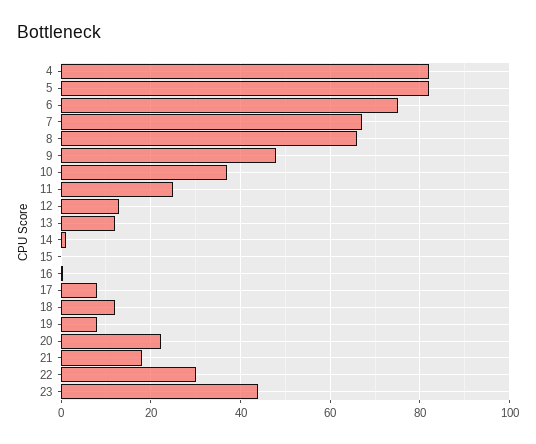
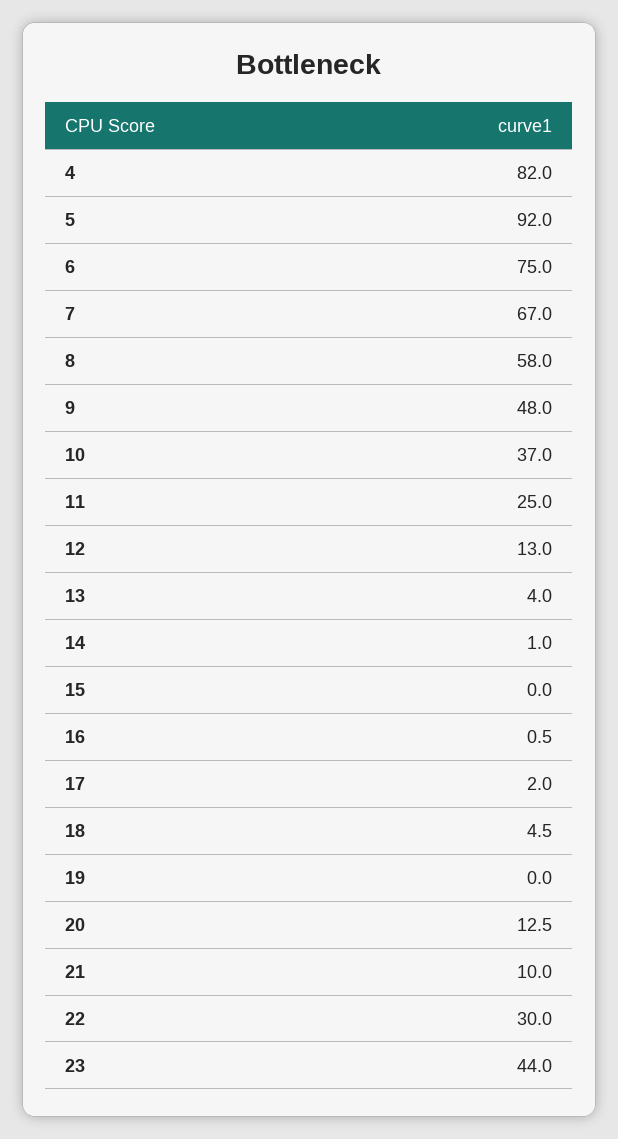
5: 82 -> 92
8: 66 -> 58
13: 12 -> 4
17: 8 -> 2
18: 12 -> 4.5
19: 8 -> 0
20: 22 -> 12.5
21: 18 -> 10

